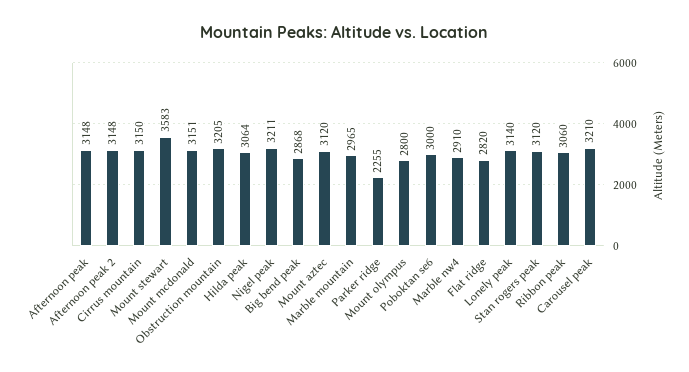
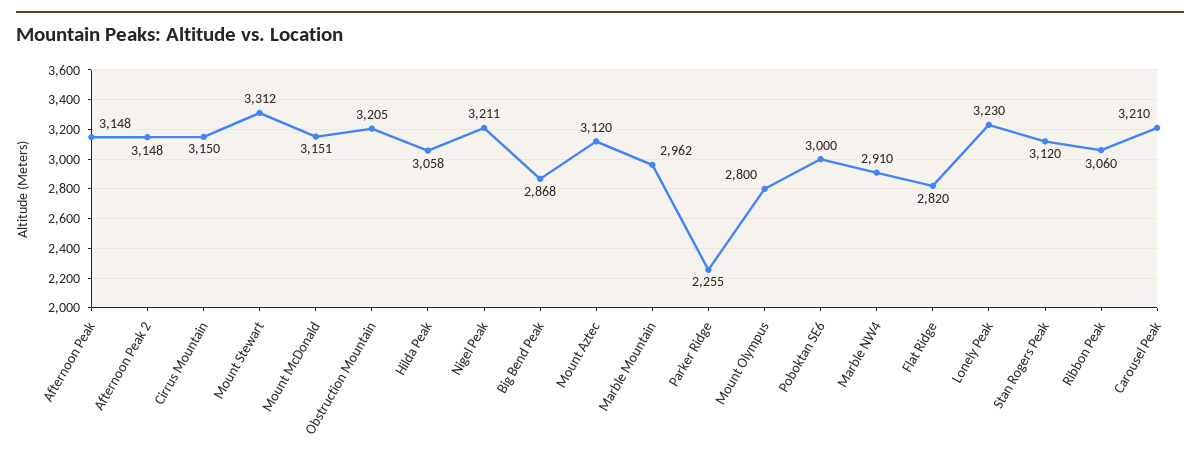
Mount stewart: 3583 -> 3312
Hilda peak: 3064 -> 3058
Marble mountain: 2965 -> 2962
Lonely peak: 3140 -> 3230

